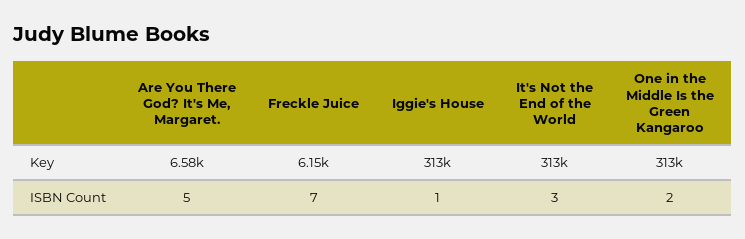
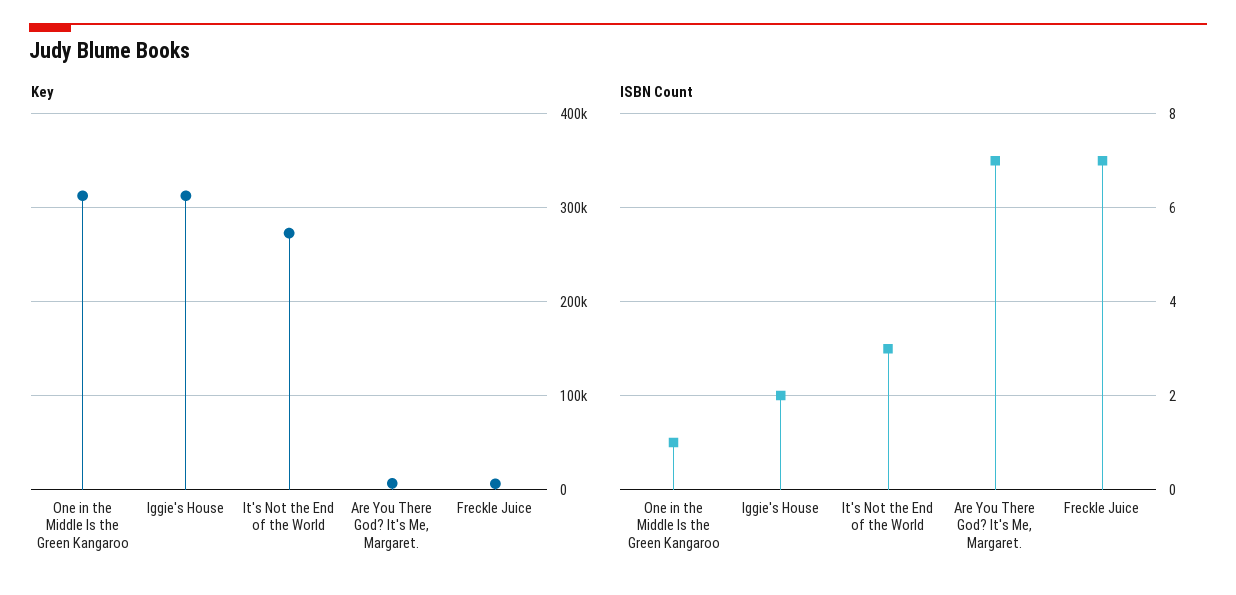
Key, It's Not the End of the World: 313000 -> 270000
ISBN Count, Are You There God? It's Me, Margaret.: 5 -> 7
ISBN Count, Iggie's House: 1 -> 2
ISBN Count, One in the Middle Is the Green Kangaroo: 2 -> 1

